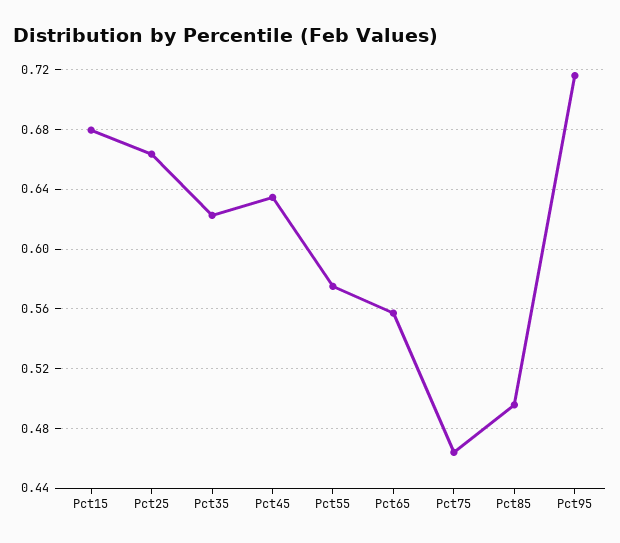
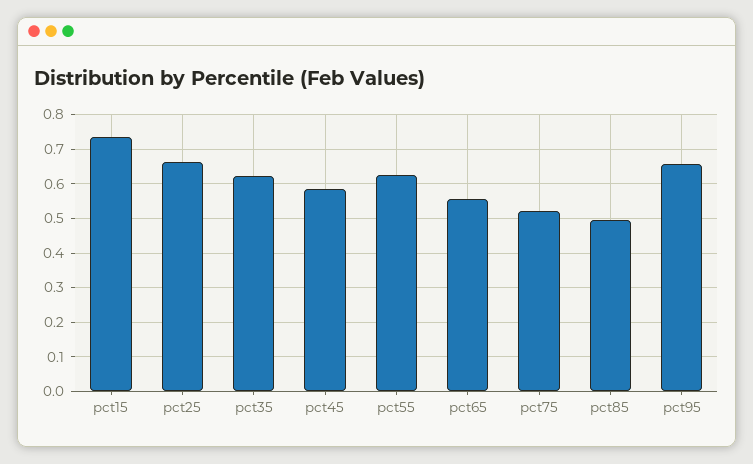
Pct15: 0.68 -> 0.74
Pct45: 0.635 -> 0.58
Pct55: 0.575 -> 0.62
Pct75: 0.465 -> 0.52
Pct95: 0.715 -> 0.66

